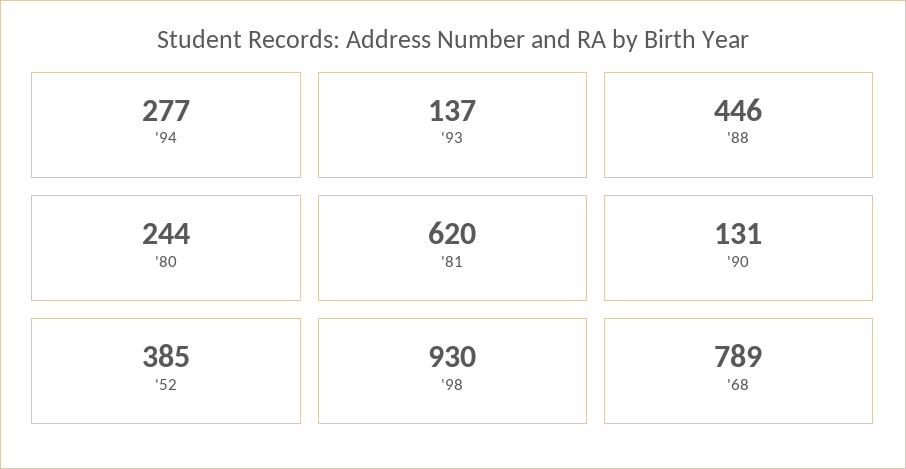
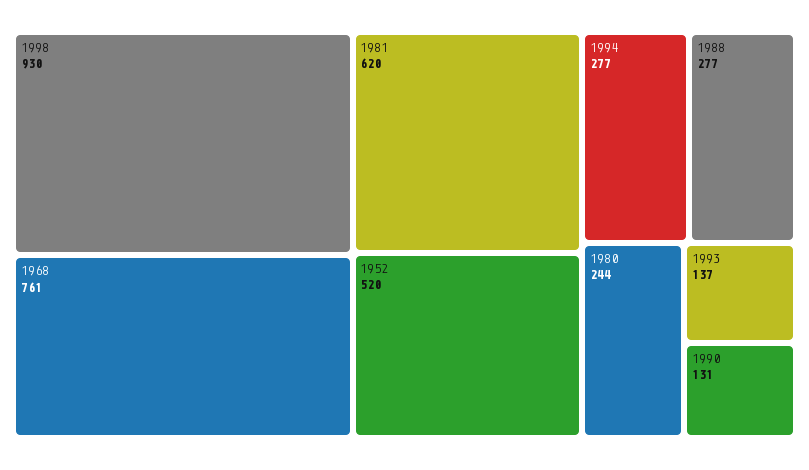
'88: 446 -> 277
'52: 385 -> 520
'68: 789 -> 761

